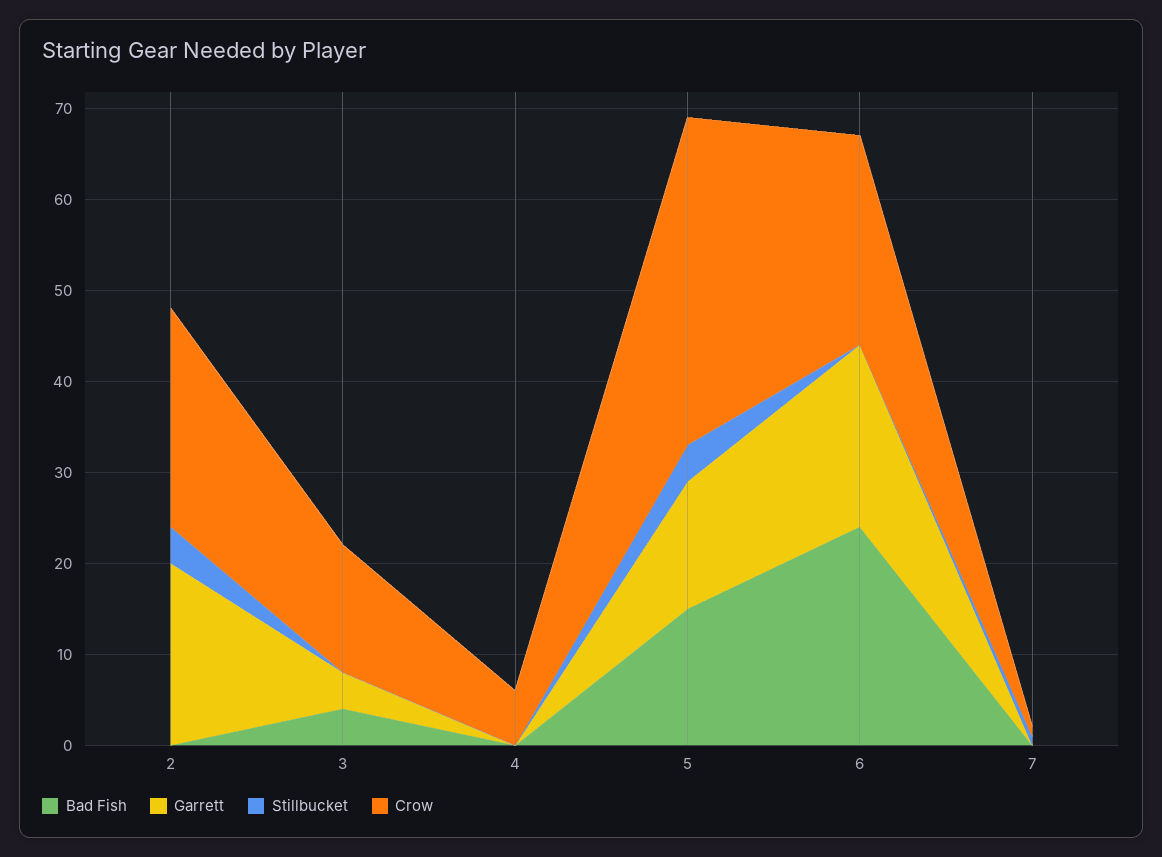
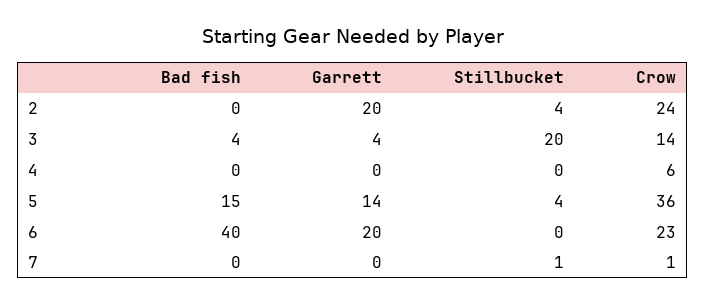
Stillbucket, 3: 0 -> 20
Bad Fish, 6: 24 -> 40

